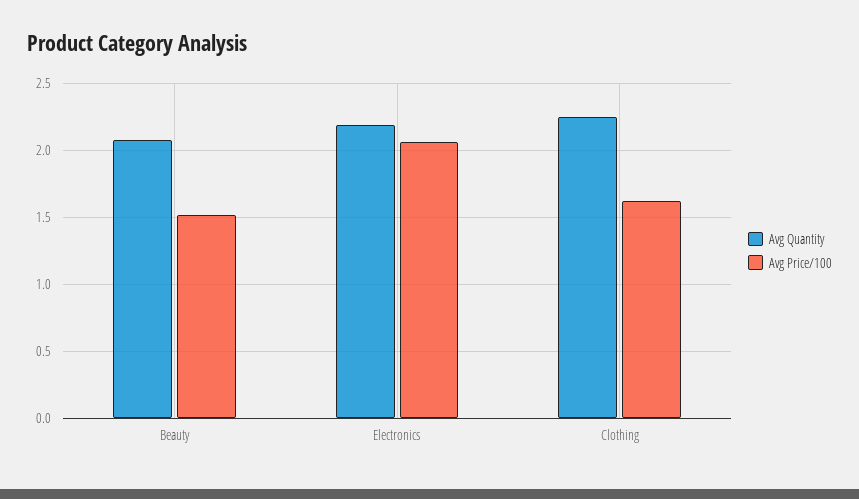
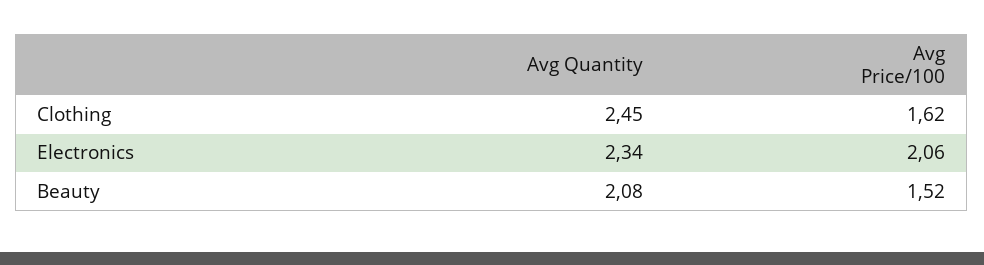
Avg Quantity, Electronics: 2.2 -> 2.34
Avg Quantity, Clothing: 2.25 -> 2.45

